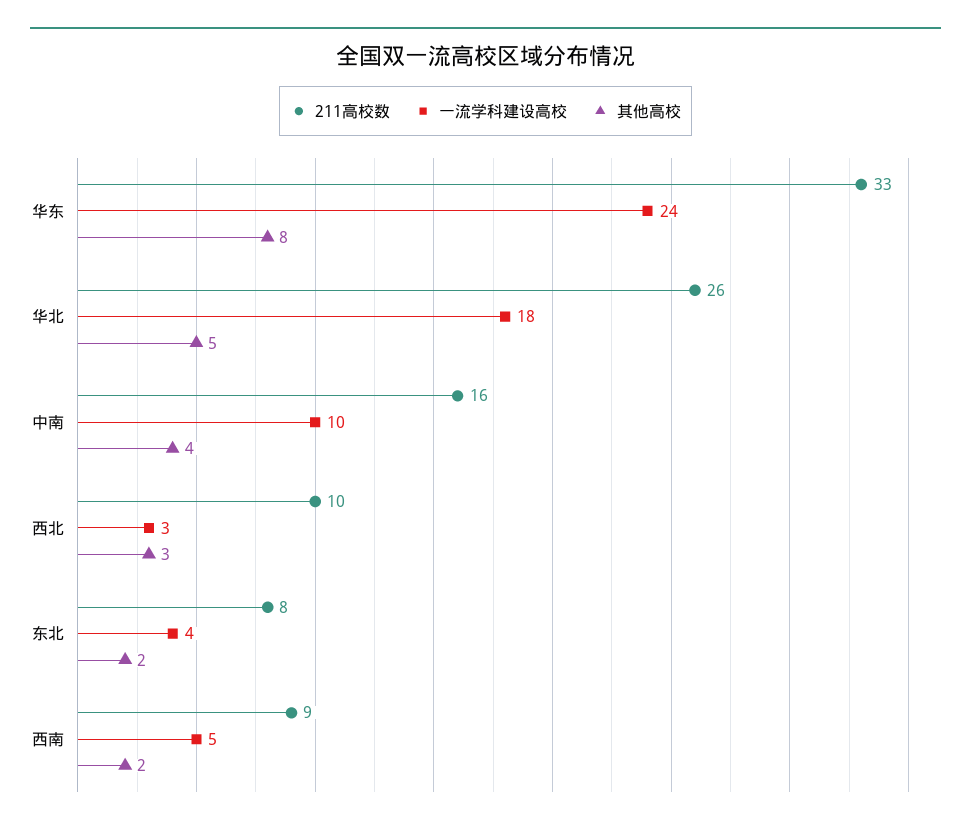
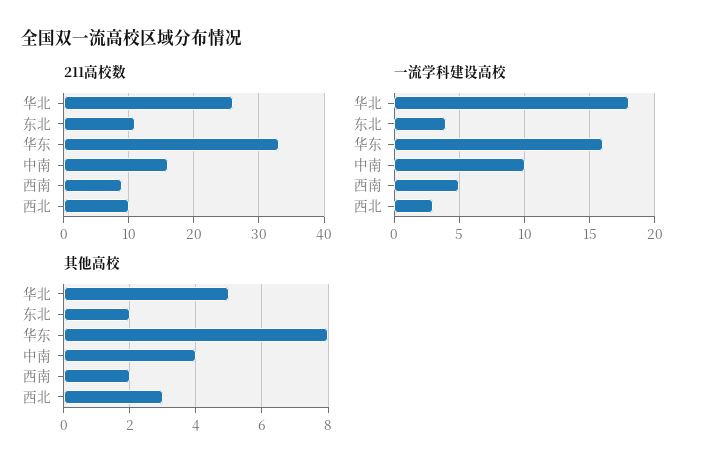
一流学科建设高校, 华东: 24 -> 16
211高校数, 东北: 8 -> 11

